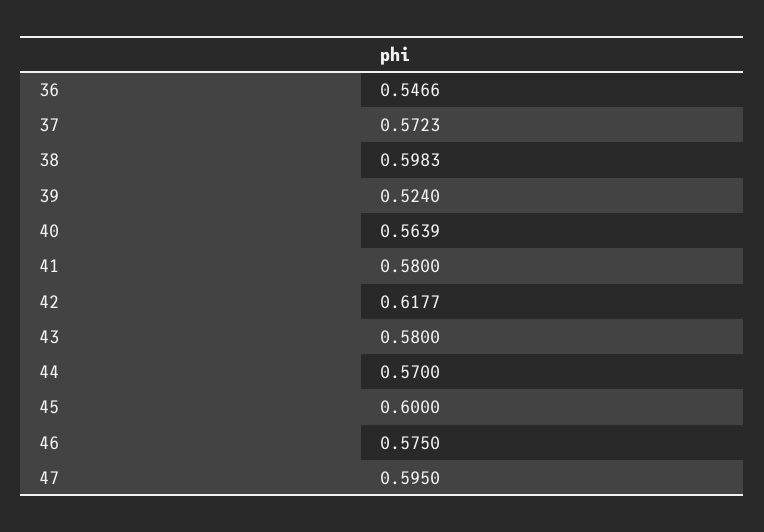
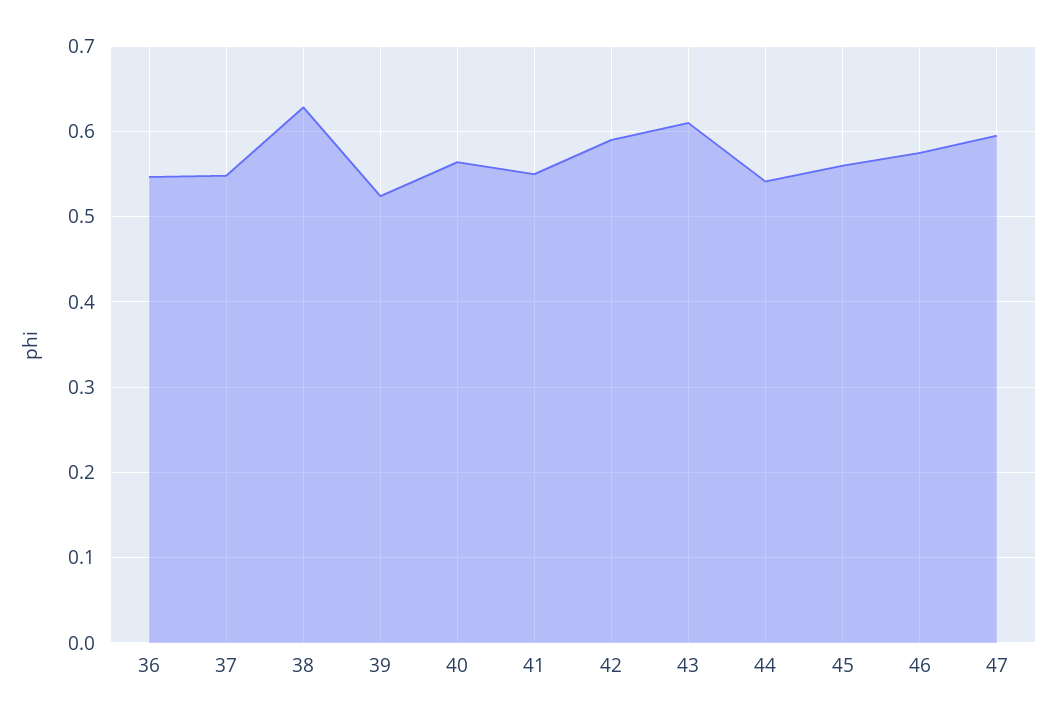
37: 0.5723 -> 0.55
38: 0.5983 -> 0.63
41: 0.58 -> 0.55
42: 0.6177 -> 0.59
43: 0.58 -> 0.61
44: 0.57 -> 0.54
45: 0.6 -> 0.56

